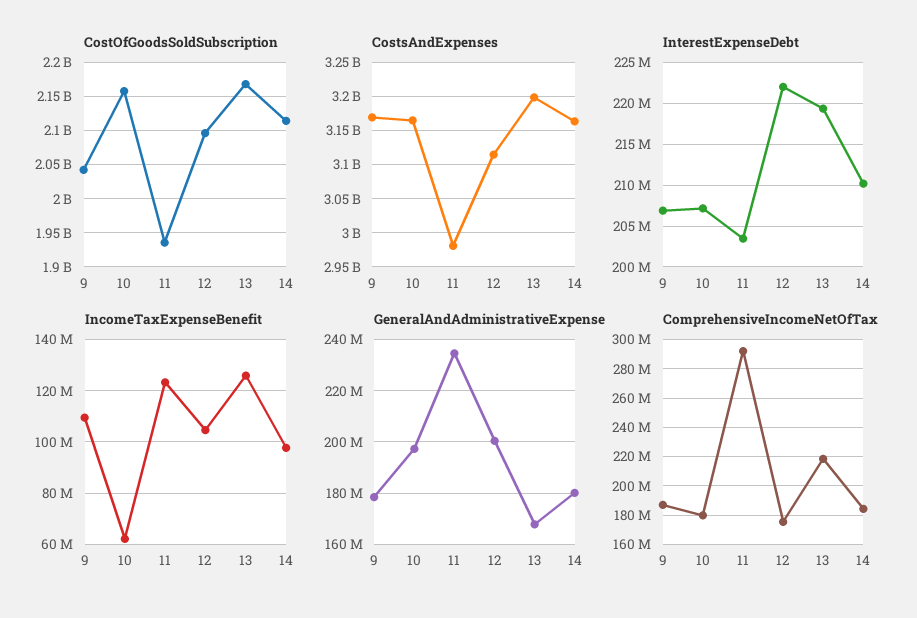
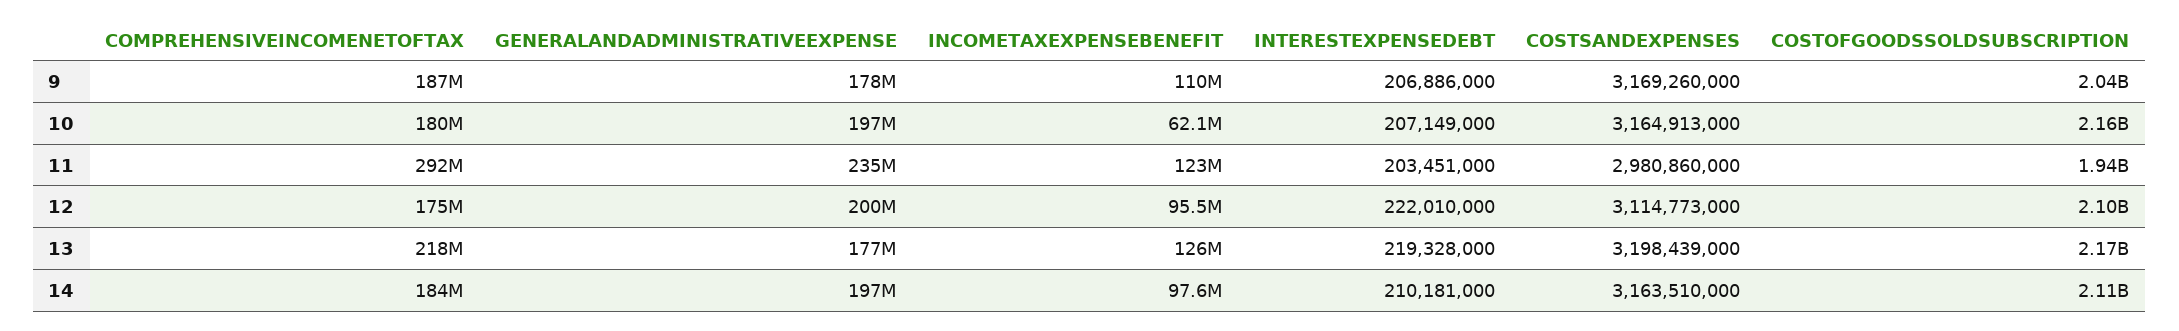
IncomeTaxExpenseBenefit, 12: 105000000 -> 95500000
GeneralAndAdministrativeExpense, 13: 167500000 -> 177000000
GeneralAndAdministrativeExpense, 14: 180000000 -> 197000000

